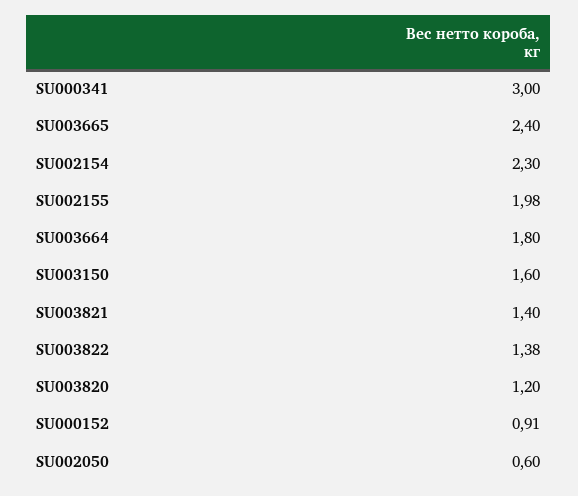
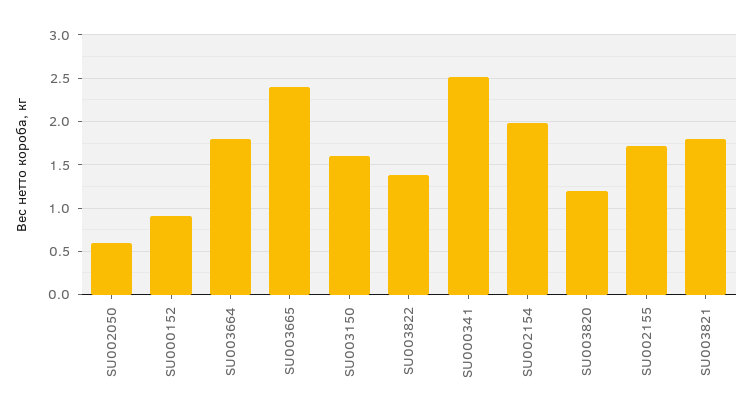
SU000341: 3 -> 2.5
SU002154: 2.3 -> 2
SU002155: 1.98 -> 1.7
SU003821: 1.4 -> 1.8

